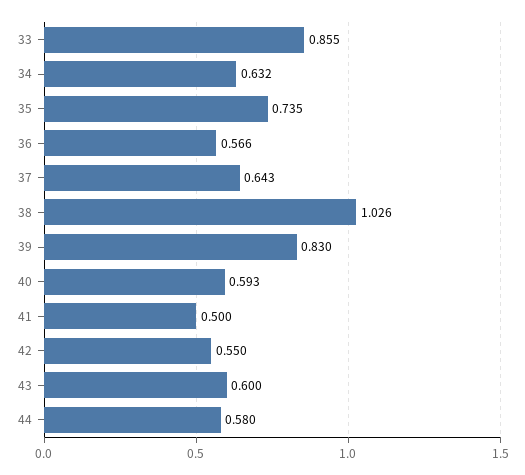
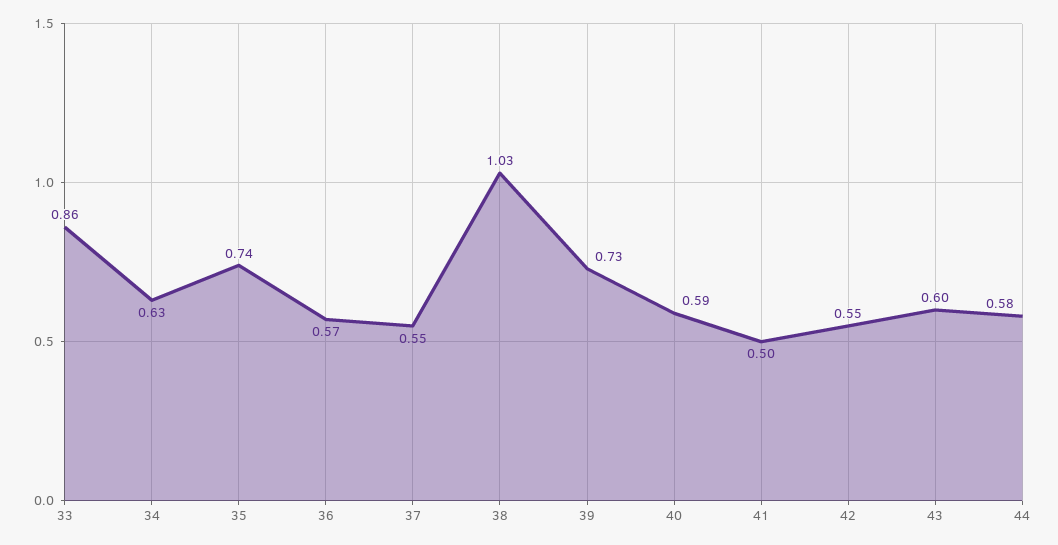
37: 0.643 -> 0.55
39: 0.83 -> 0.73

